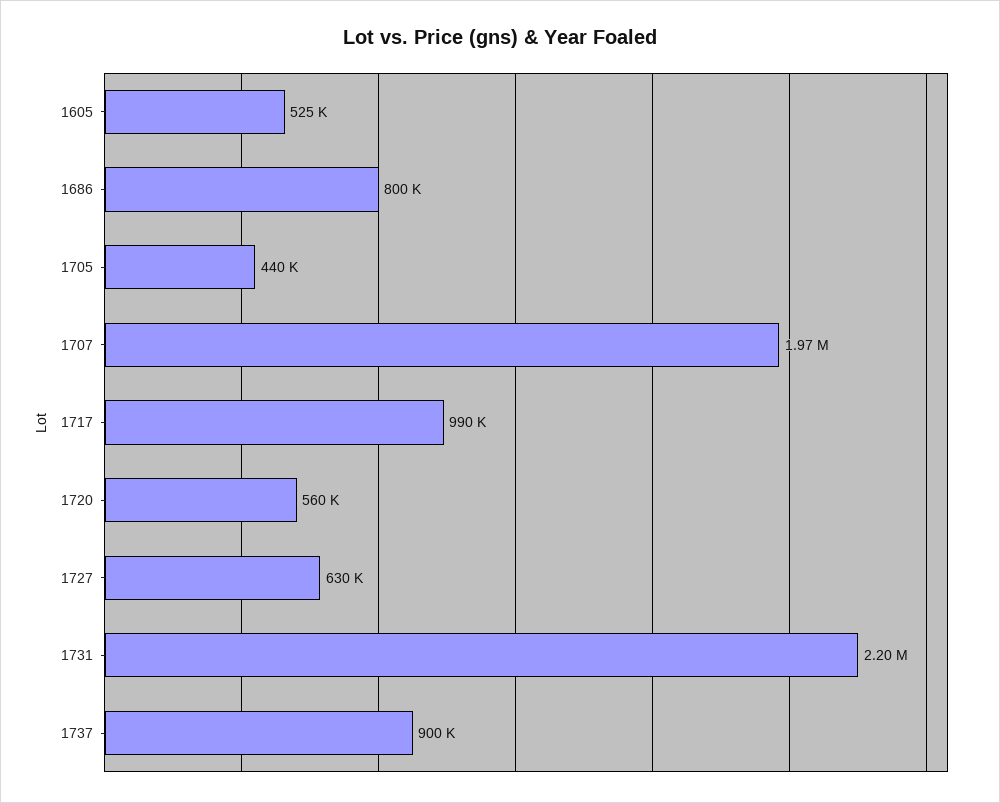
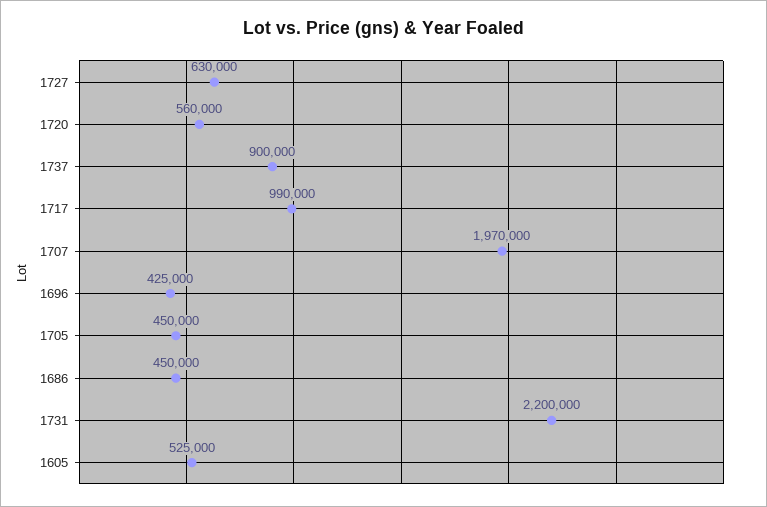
1686: 800000 -> 450000
1705: 440000 -> 450000
1696: none -> 425000

